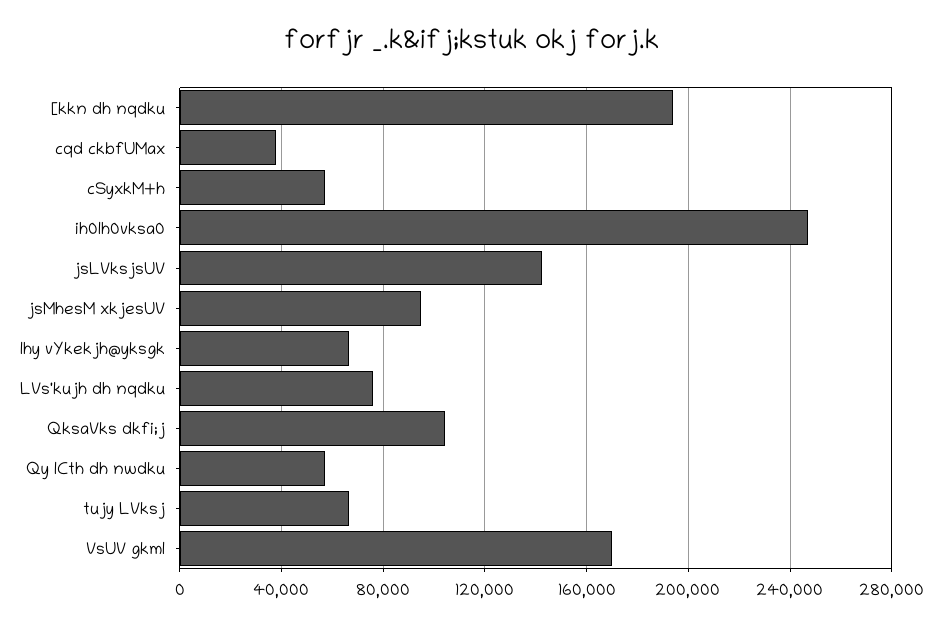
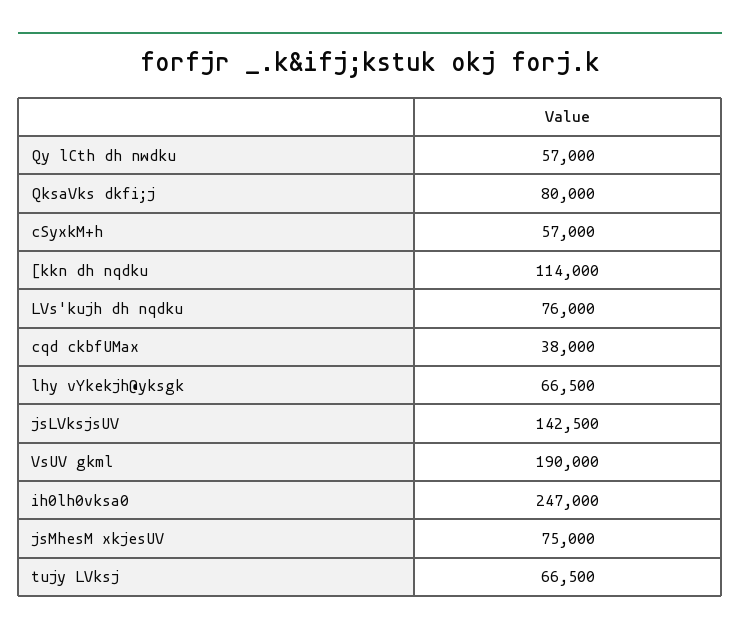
[kkn dh nqdku: 195000 -> 114000
jsMhesM xkjesUV: 95000 -> 75000
QksaVks dkfi;j: 105000 -> 80000
VsUV gkml: 170000 -> 190000

